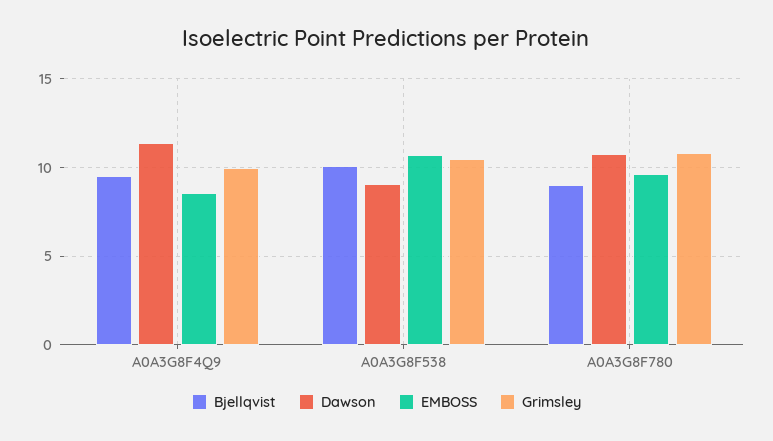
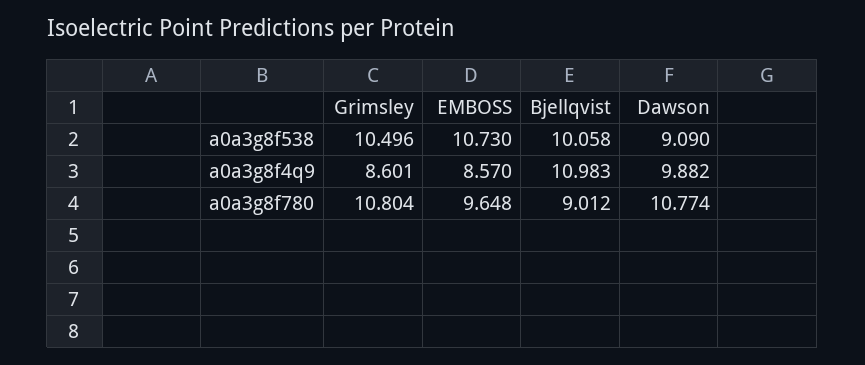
Bjellqvist, A0A3G8F4Q9: 9.5 -> 10.983
Dawson, A0A3G8F4Q9: 11.5 -> 9.882
Grimsley, A0A3G8F4Q9: 10 -> 8.601

